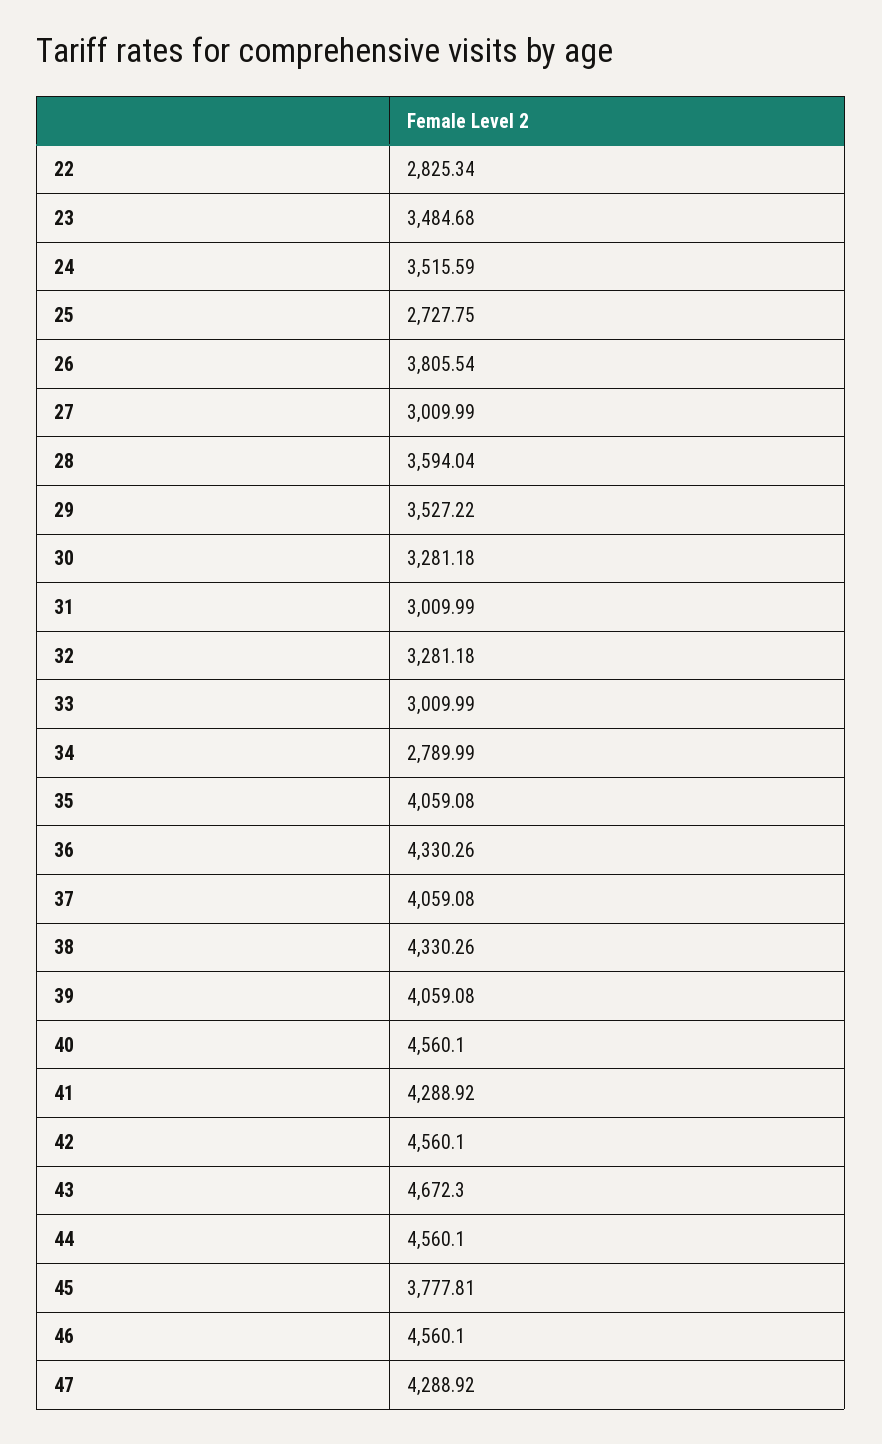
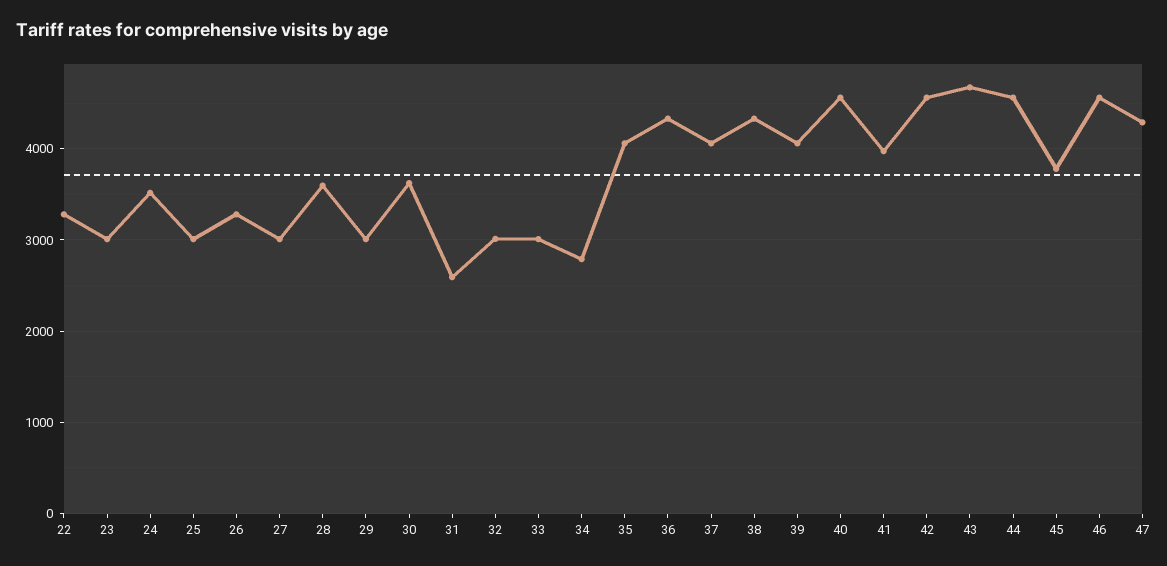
22: 2825.34 -> 3300
23: 3484.68 -> 3000
25: 2727.75 -> 3000
26: 3805.54 -> 3300
29: 3527.22 -> 3000
30: 3281.18 -> 3600
31: 3009.99 -> 2600
32: 3281.18 -> 3000
41: 4288.92 -> 4000

